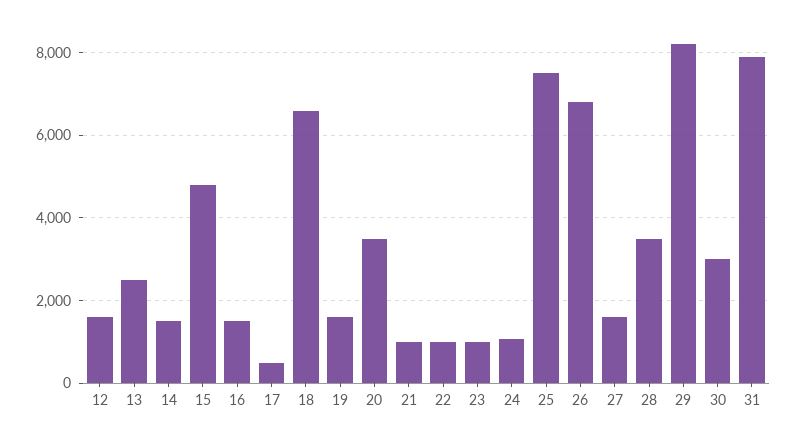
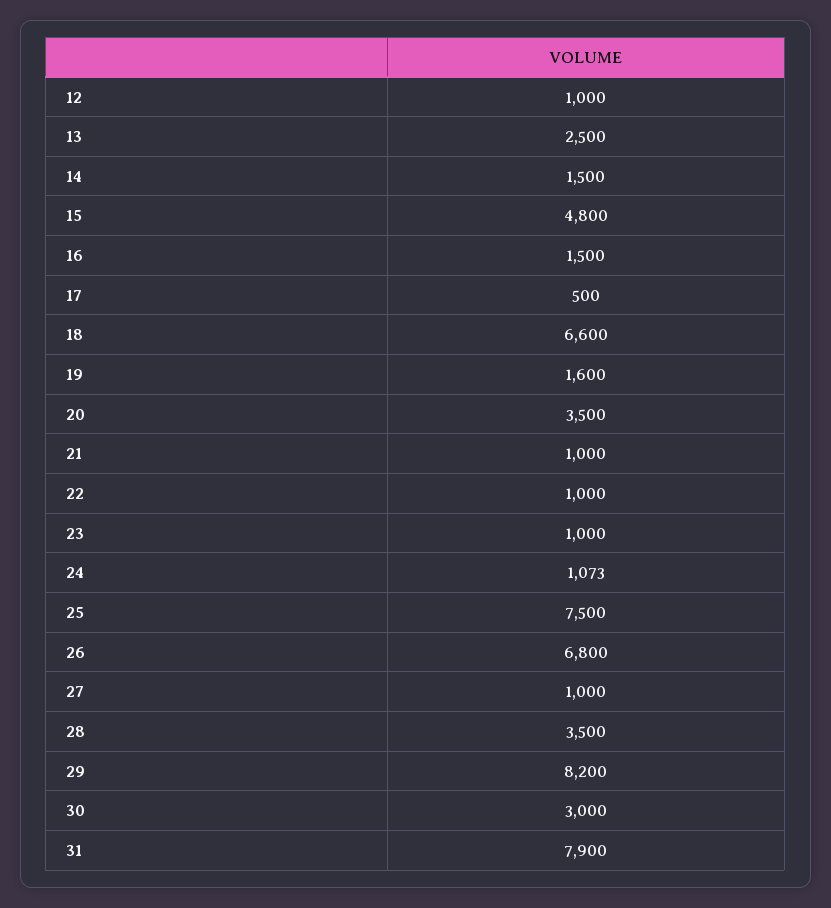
12: 1600 -> 1000
27: 1600 -> 1000

